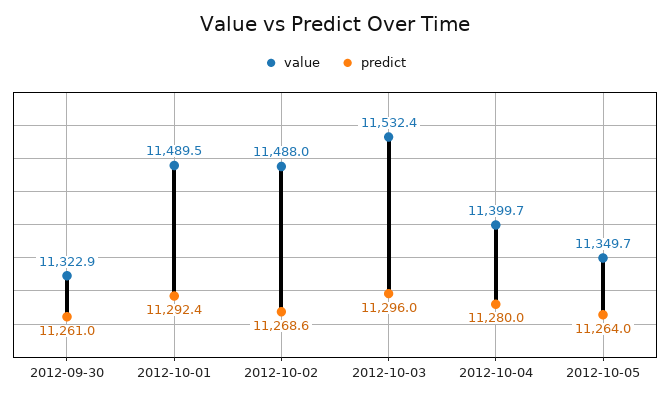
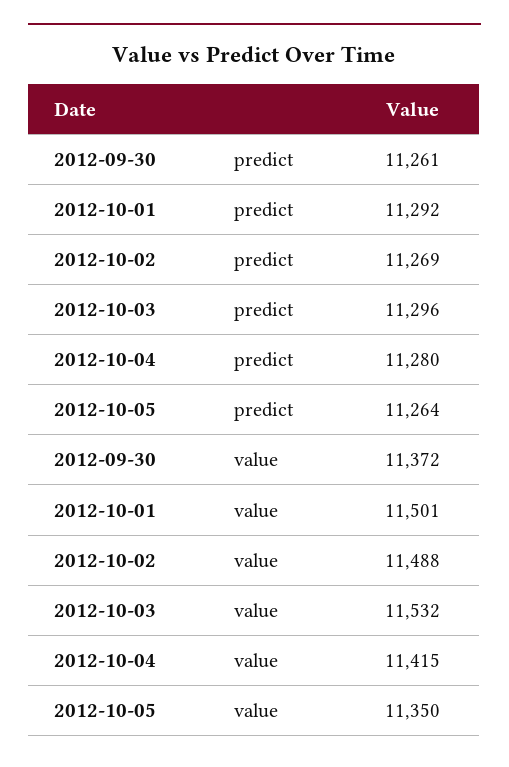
value, 2012-09-30: 11322.9 -> 11372
value, 2012-10-01: 11489.5 -> 11501
value, 2012-10-04: 11399.7 -> 11415

